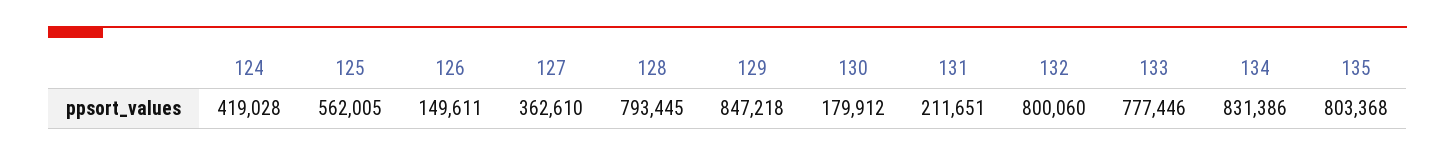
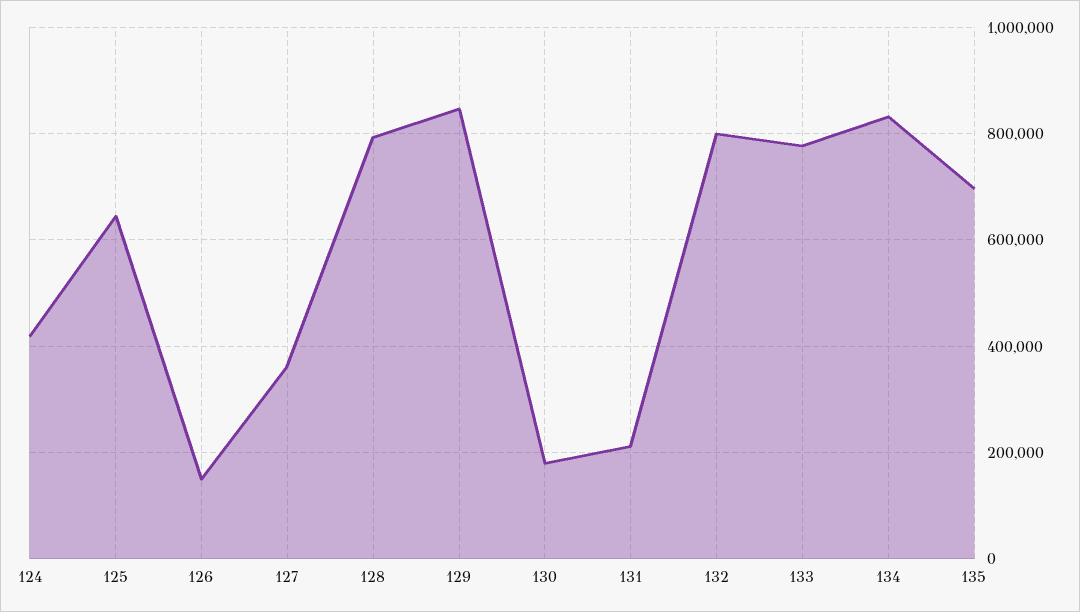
125: 562005 -> 640000
135: 803368 -> 700000

